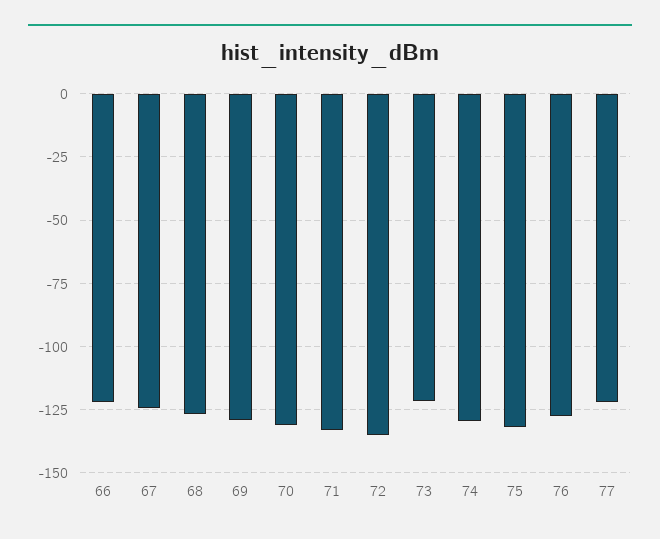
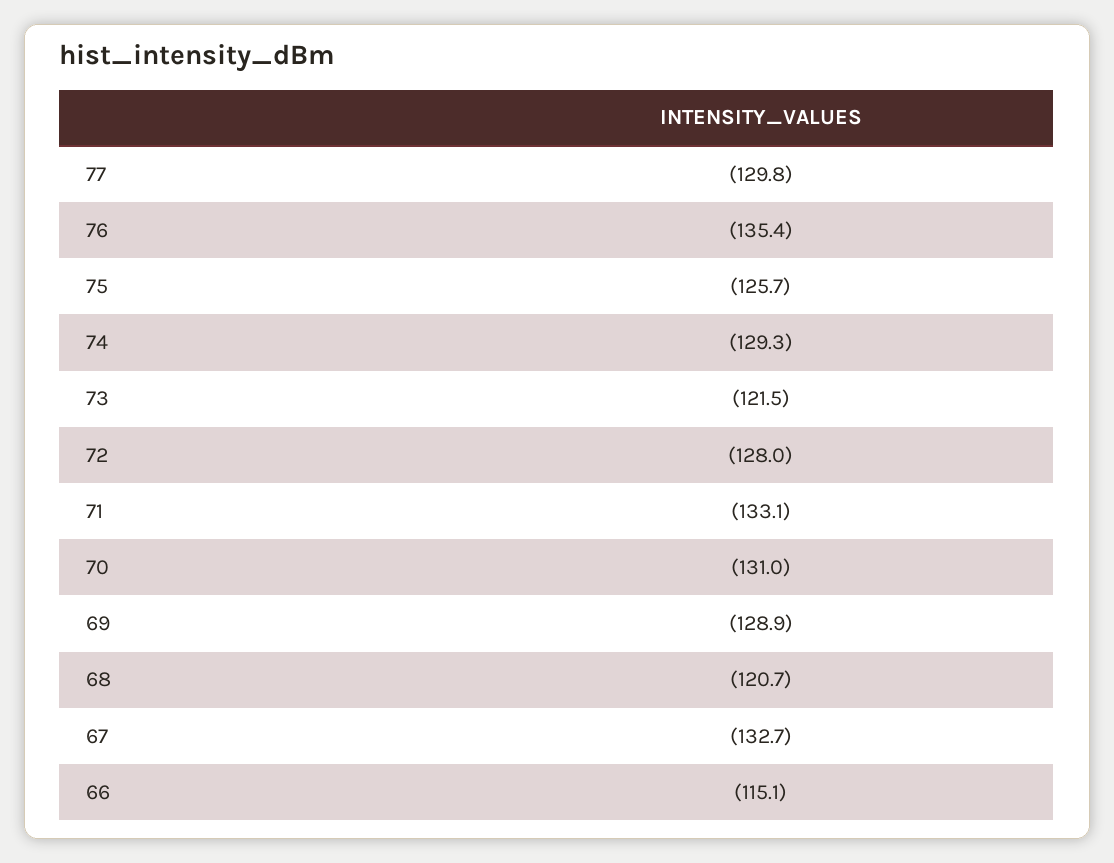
66: -122.5 -> -115.1
67: -125 -> -132.7
68: -127.5 -> -120.7
72: -135 -> -128
75: -132.5 -> -125.7
76: -127.5 -> -135.4
77: -122.5 -> -129.8

